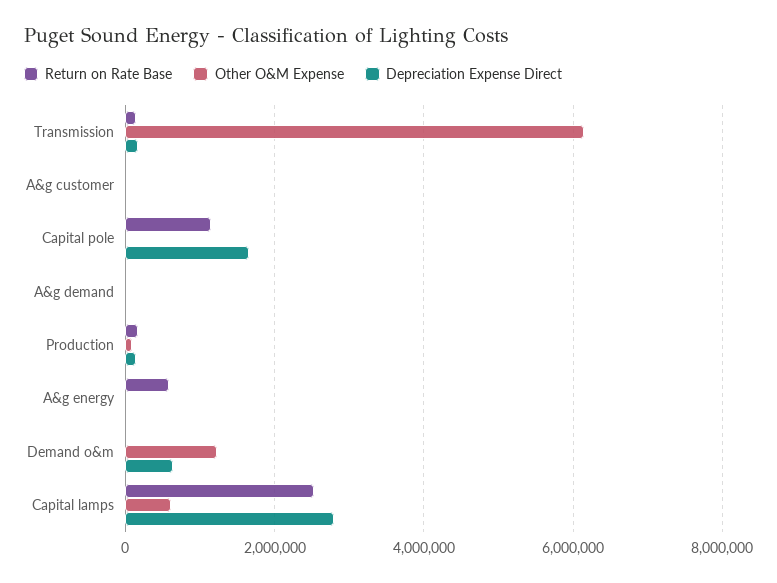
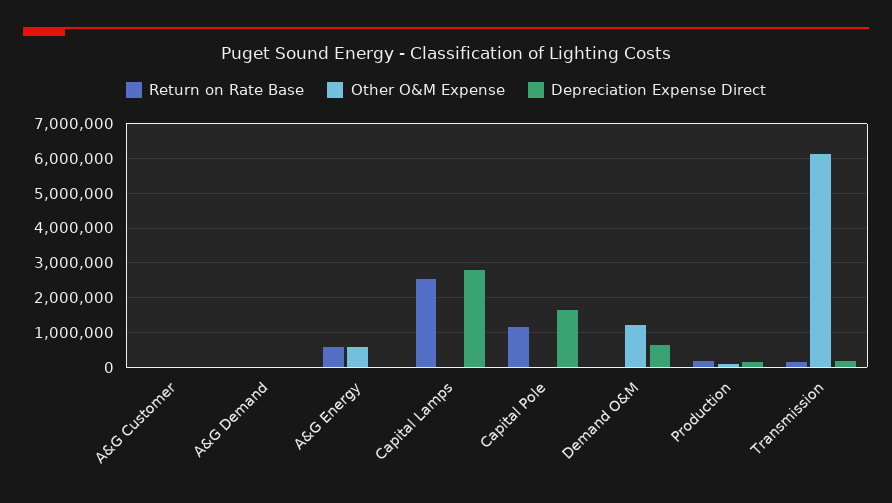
Other O&M Expense, A&g energy: 0 -> 600000
Other O&M Expense, Capital lamps: 600000 -> 0

